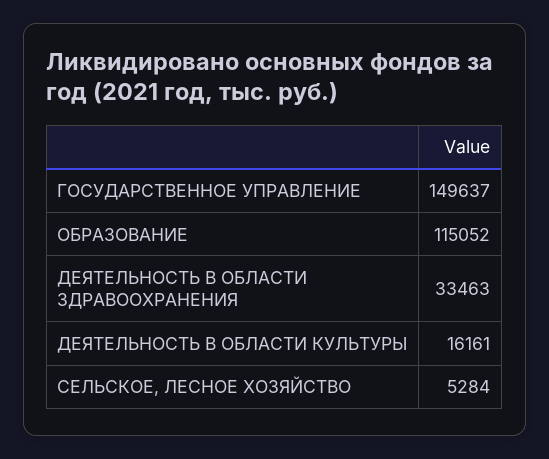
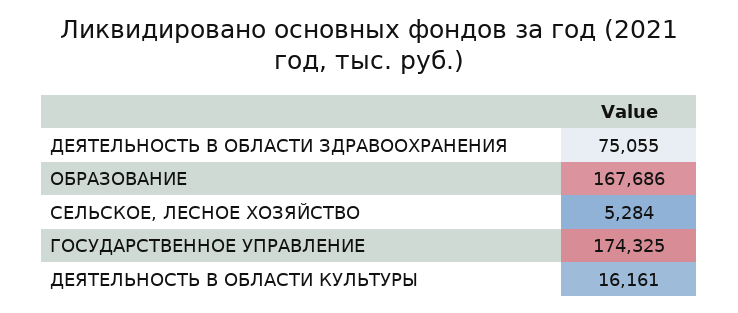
ГОСУДАРСТВЕННОЕ УПРАВЛЕНИЕ: 149637 -> 174325
ОБРАЗОВАНИЕ: 115052 -> 167686
ДЕЯТЕЛЬНОСТЬ В ОБЛАСТИ ЗДРАВООХРАНЕНИЯ: 33463 -> 75055

